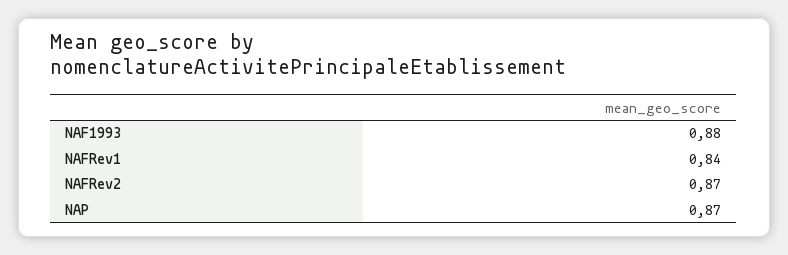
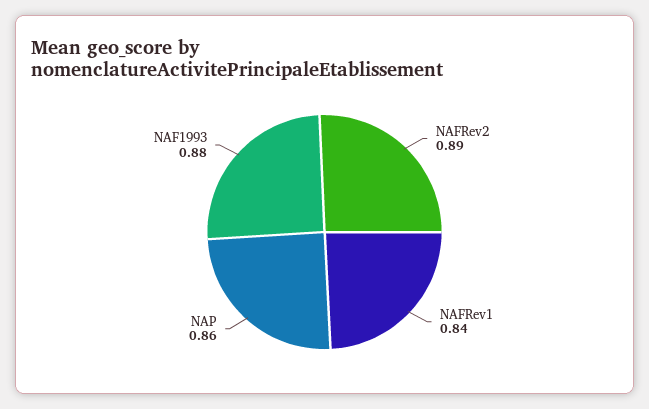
NAFRev2: 0.87 -> 0.89
NAP: 0.87 -> 0.86

